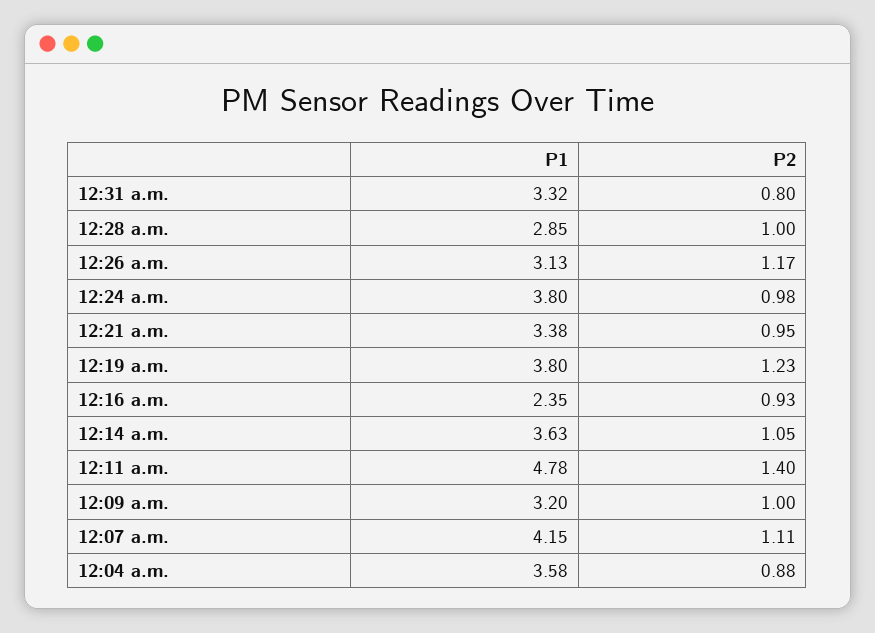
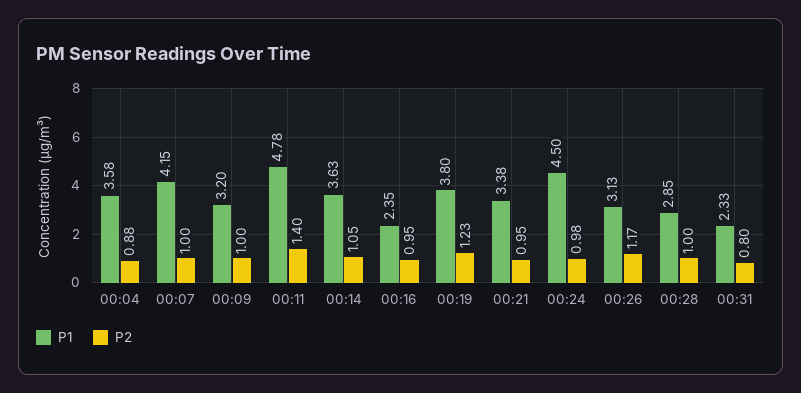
P1, 12:31 a.m.: 3.32 -> 2.33
P1, 12:24 a.m.: 3.8 -> 4.5
P2, 12:16 a.m.: 0.93 -> 0.95
P2, 12:07 a.m.: 1.11 -> 1

